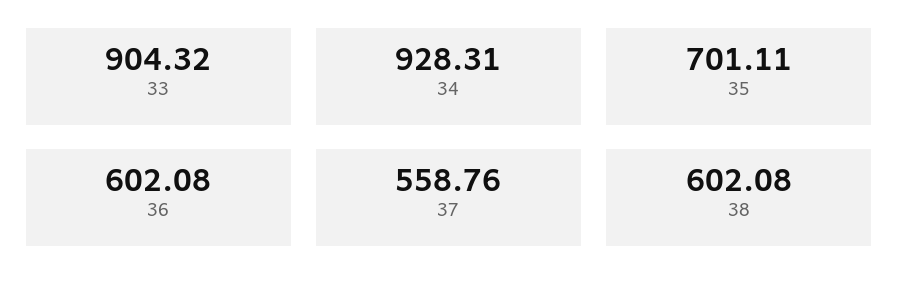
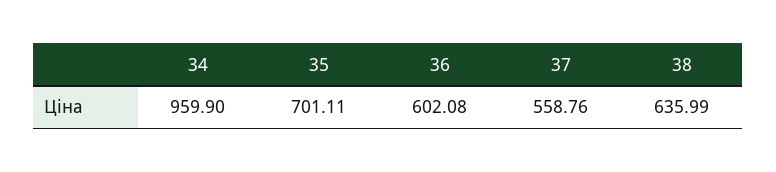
33: 904.32 -> none
34: 928.31 -> 959.9
38: 602.08 -> 635.99

